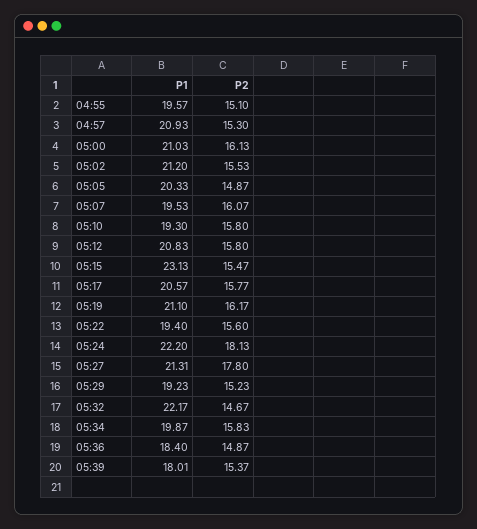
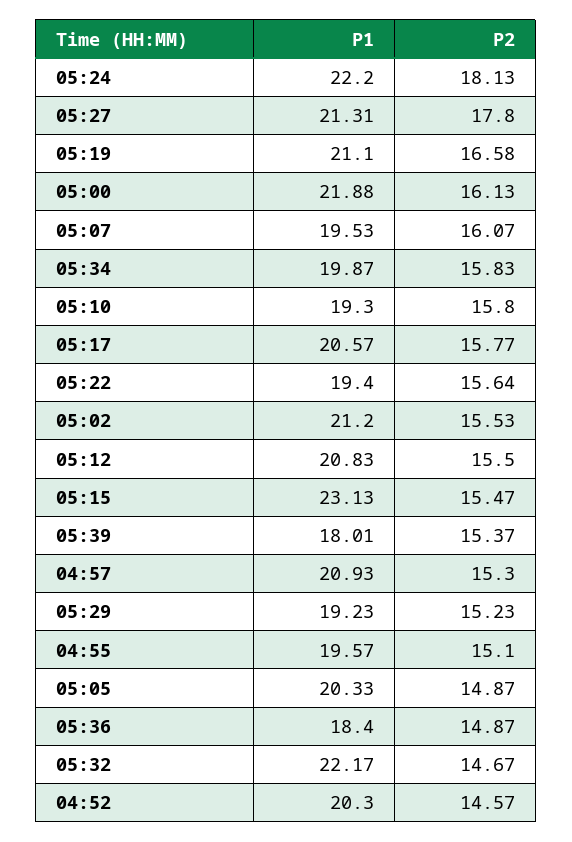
P1, 05:00: 21.03 -> 21.88
P2, 05:12: 15.8 -> 15.5
P2, 05:19: 16.17 -> 16.58
P2, 05:22: 15.6 -> 15.64
P1, 04:52: none -> 20.3
P2, 04:52: none -> 14.57

